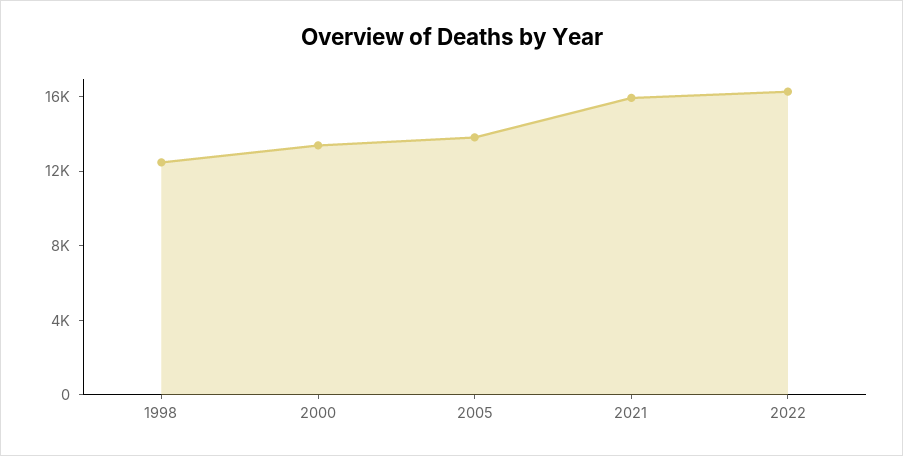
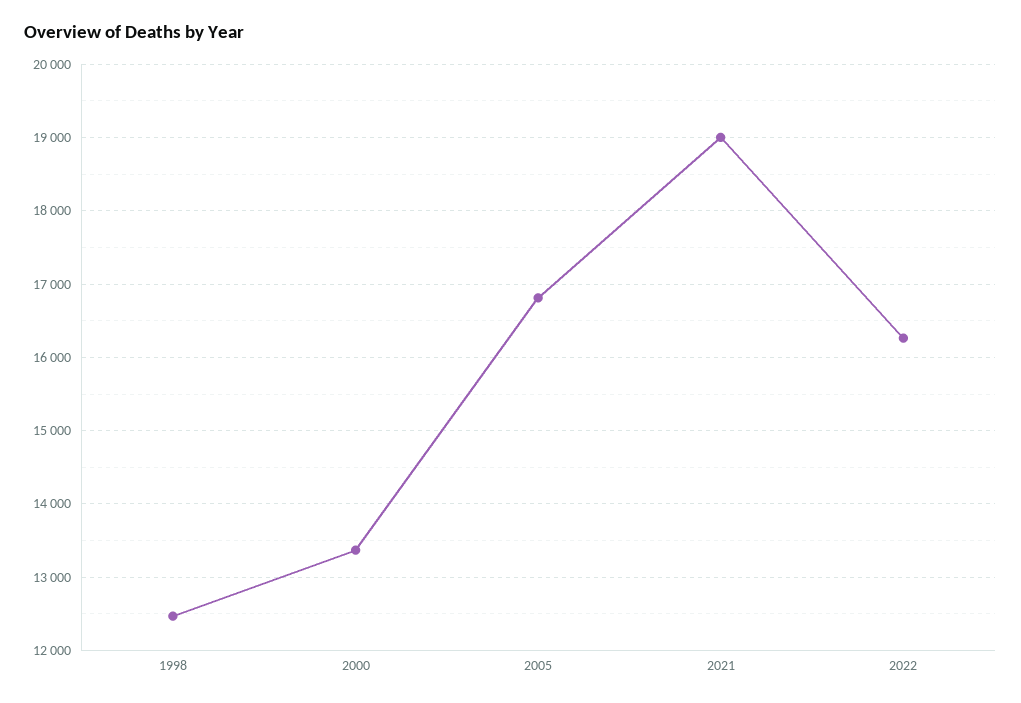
2005: 14000 -> 16800
2021: 16000 -> 19000

